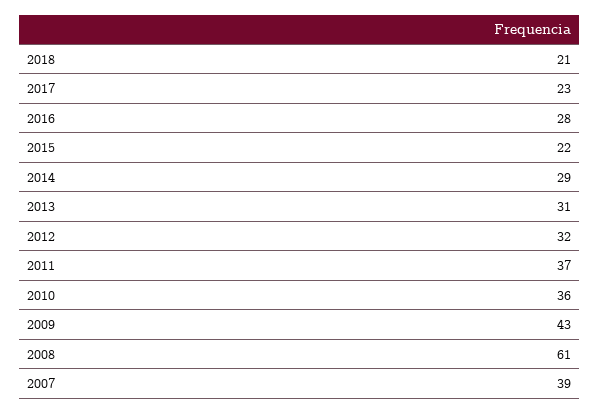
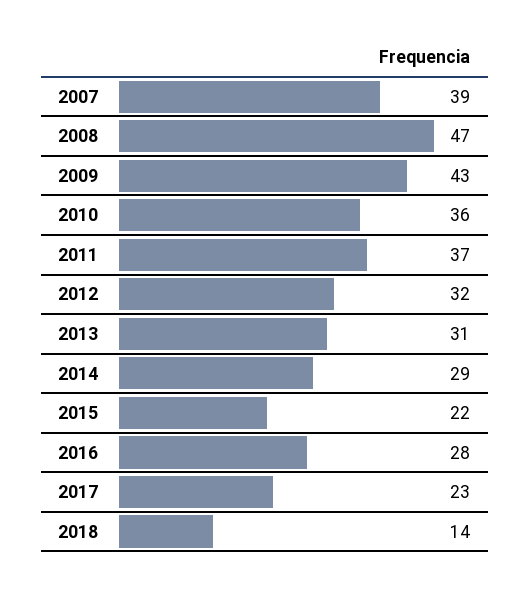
2018: 21 -> 14
2008: 61 -> 47

